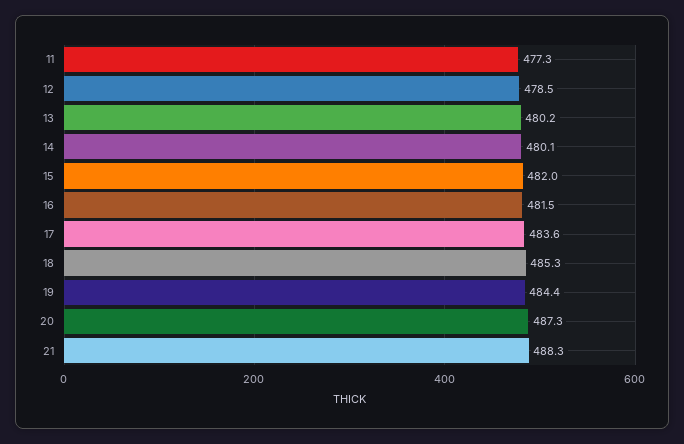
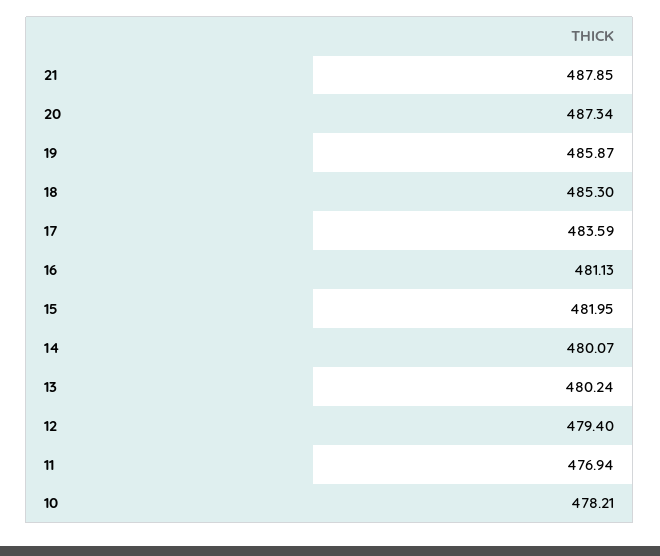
11: 477.3 -> 476.94
12: 478.5 -> 479.4
16: 481.5 -> 481.13
19: 484.4 -> 485.87
21: 488.3 -> 487.85
10: none -> 478.21

